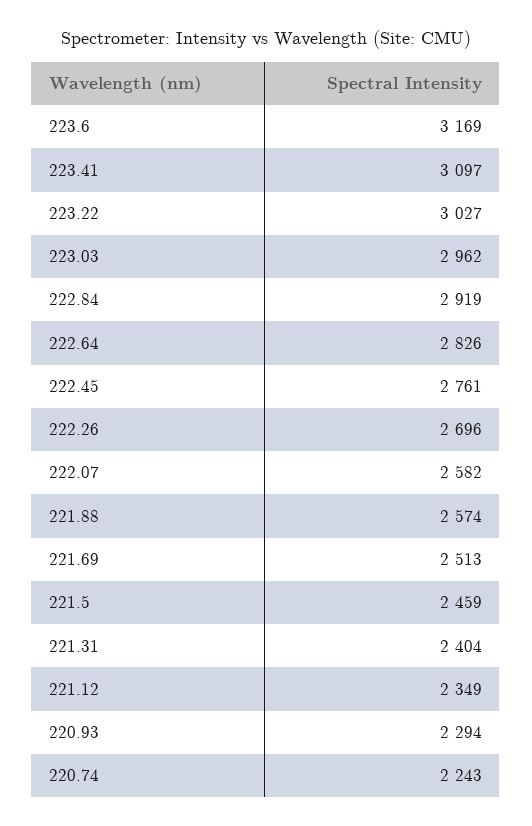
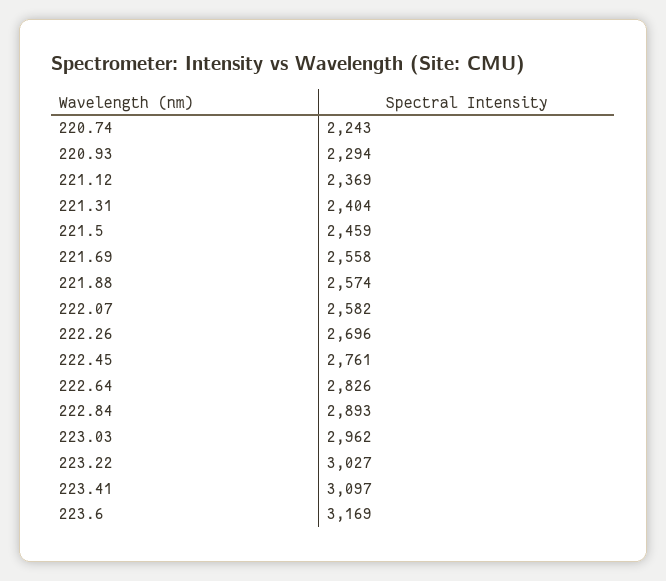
222.84: 2919 -> 2893
221.69: 2513 -> 2558
221.12: 2349 -> 2369

